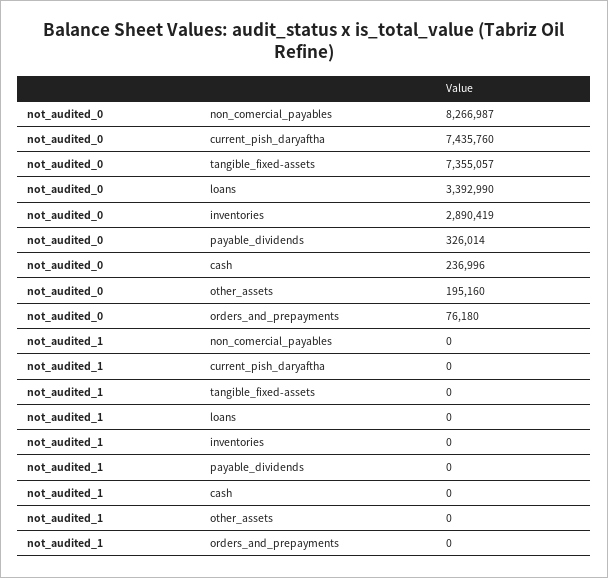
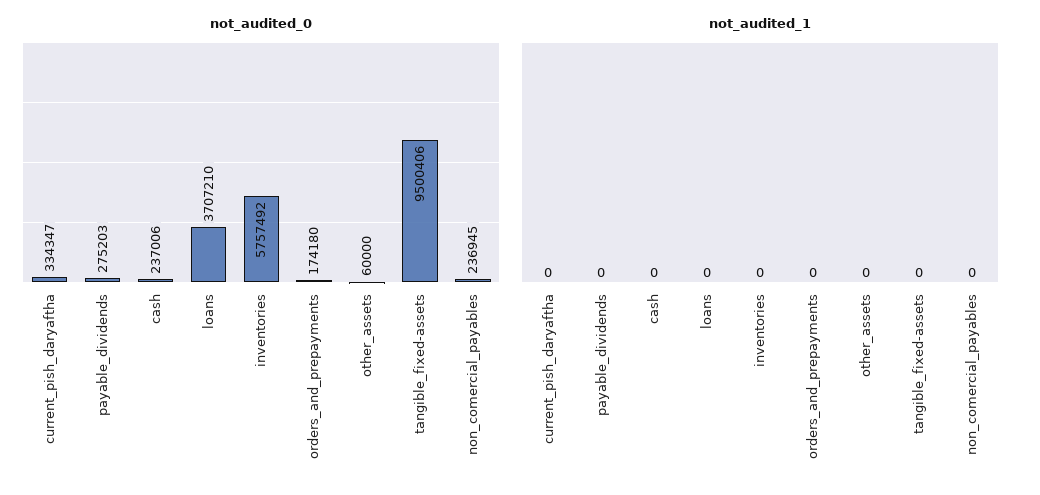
not_audited_0, non_comercial_payables: 8266987 -> 236945
not_audited_0, current_pish_daryaftha: 7435760 -> 334347
not_audited_0, tangible_fixed-assets: 7355057 -> 9500406
not_audited_0, loans: 3392990 -> 3707210
not_audited_0, inventories: 2890419 -> 5757492
not_audited_0, payable_dividends: 326014 -> 275203
not_audited_0, cash: 236996 -> 237006
not_audited_0, other_assets: 195160 -> 60000
not_audited_0, orders_and_prepayments: 76180 -> 174180

